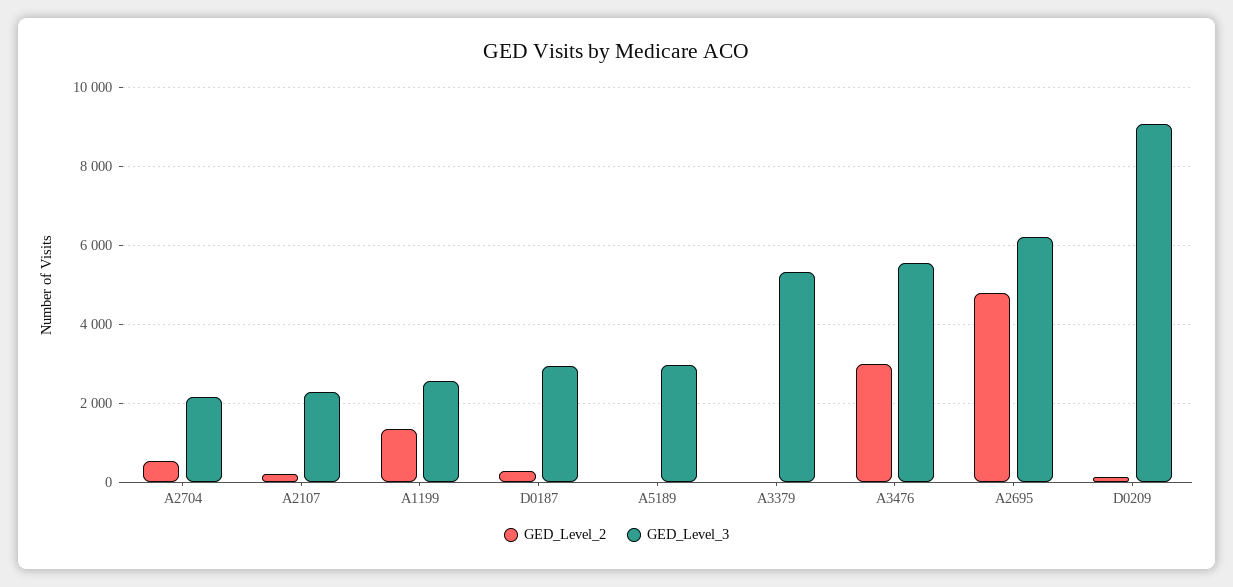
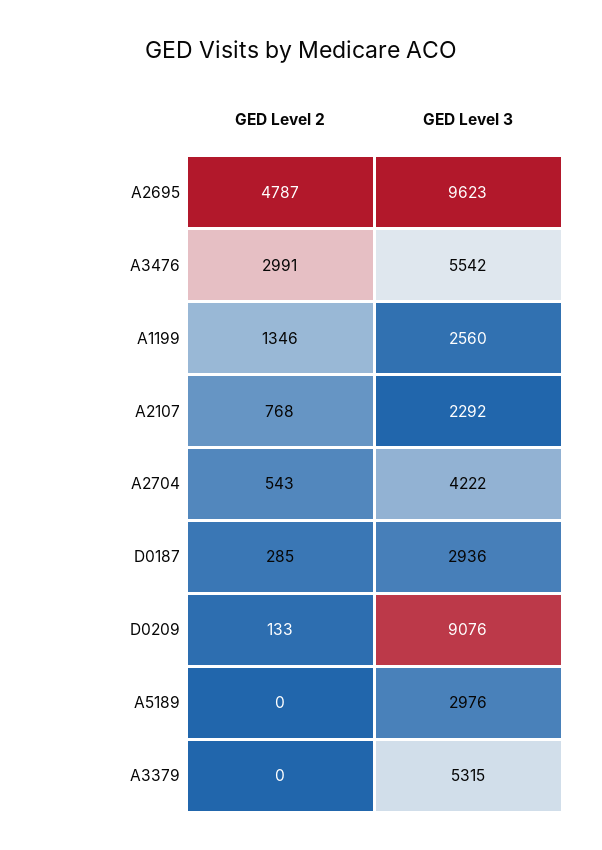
GED_Level_3, A2704: 2200 -> 4222
GED_Level_2, A2107: 200 -> 768
GED_Level_3, A2695: 6200 -> 9623

